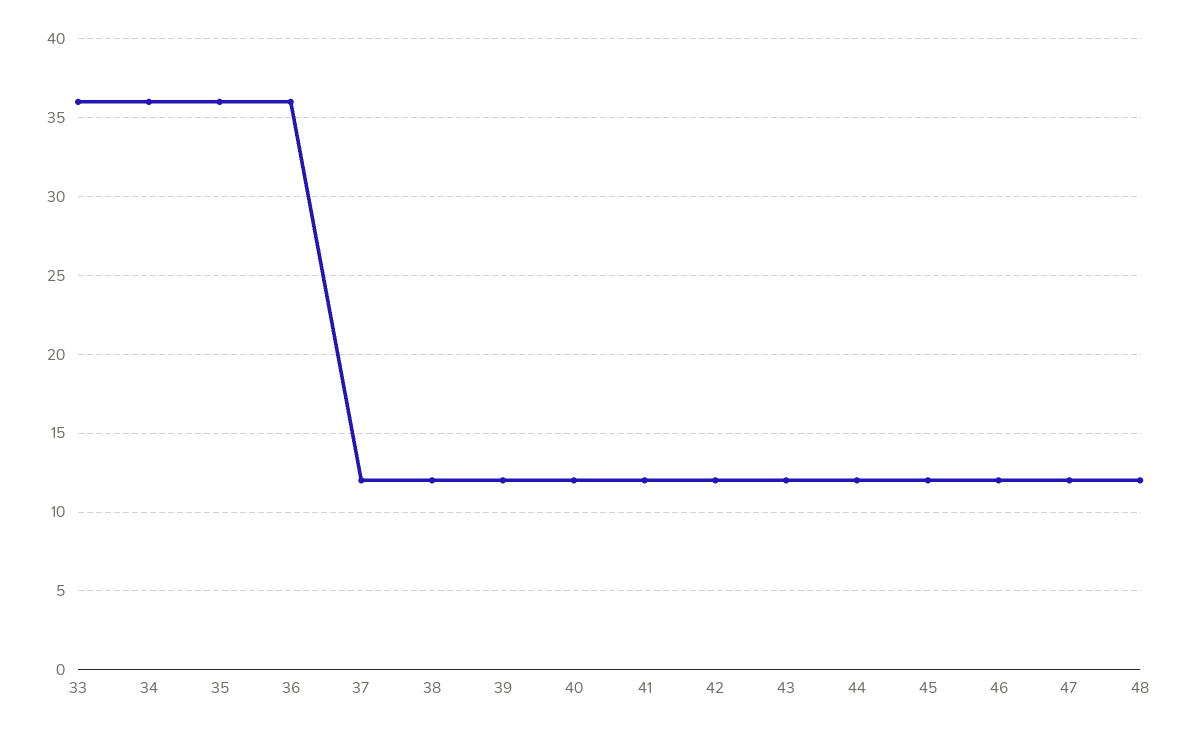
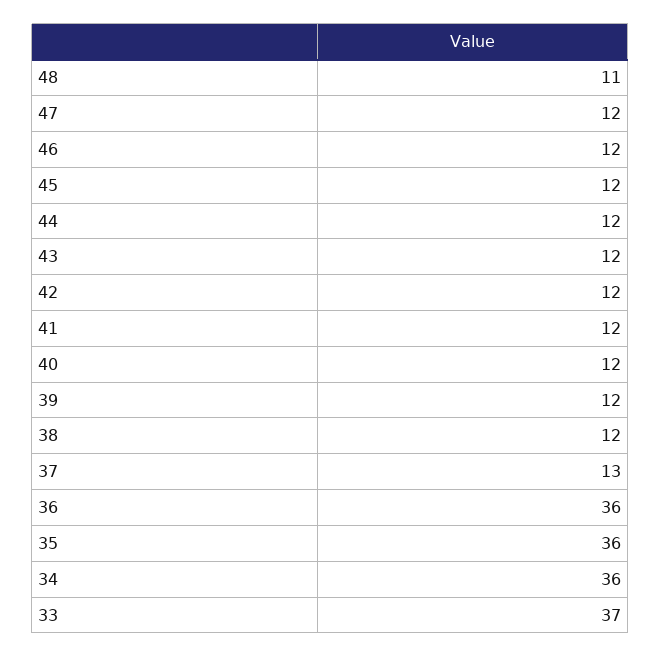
33: 36 -> 37
37: 12 -> 13
48: 12 -> 11

